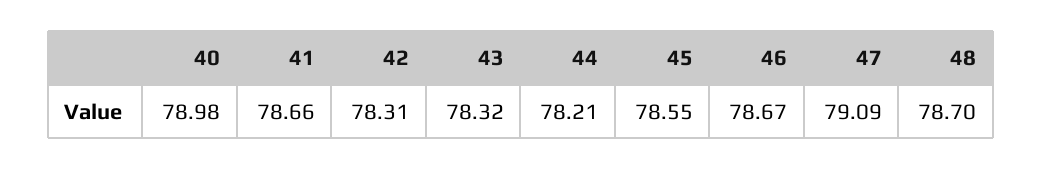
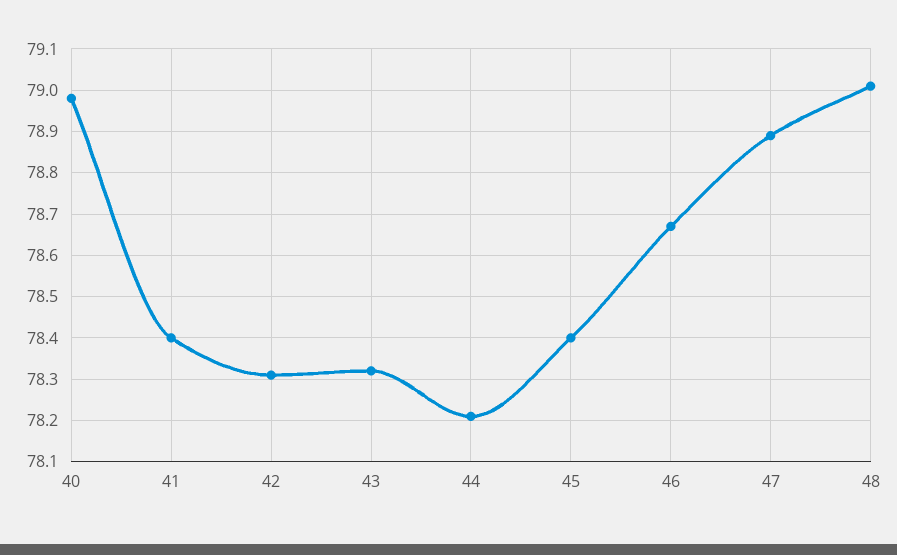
41: 78.66 -> 78.4
45: 78.55 -> 78.4
47: 79.09 -> 78.9
48: 78.7 -> 79

